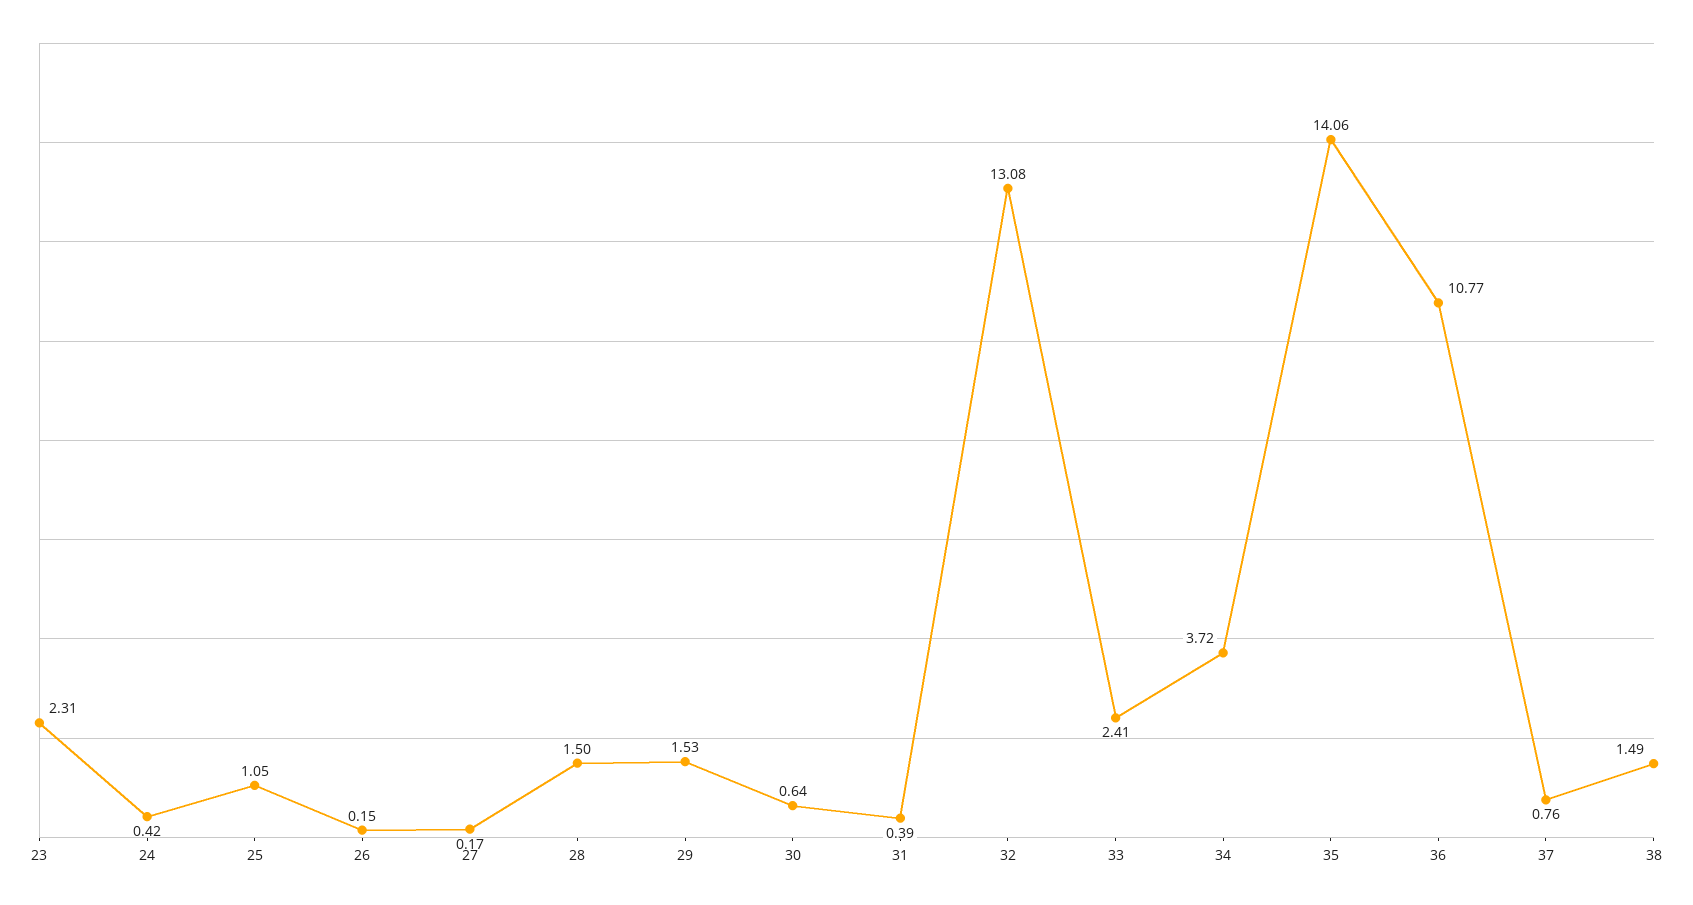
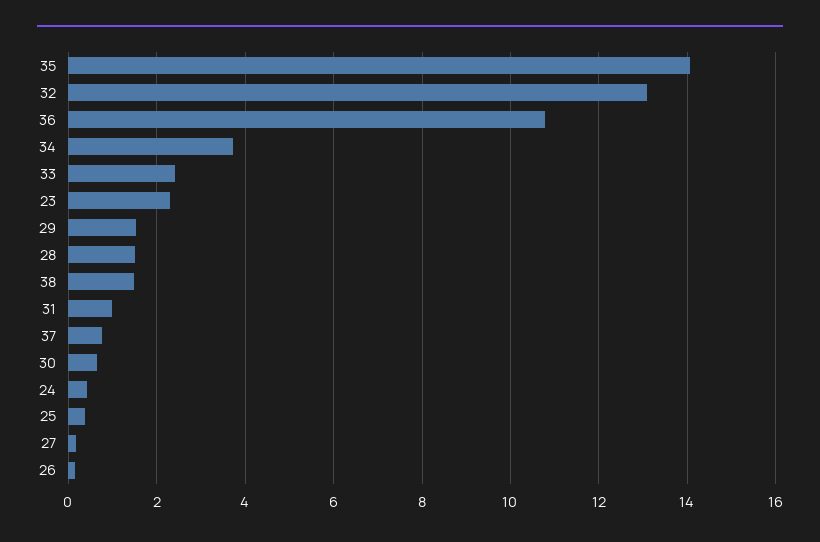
25: 1.05 -> 0.4
31: 0.39 -> 1

